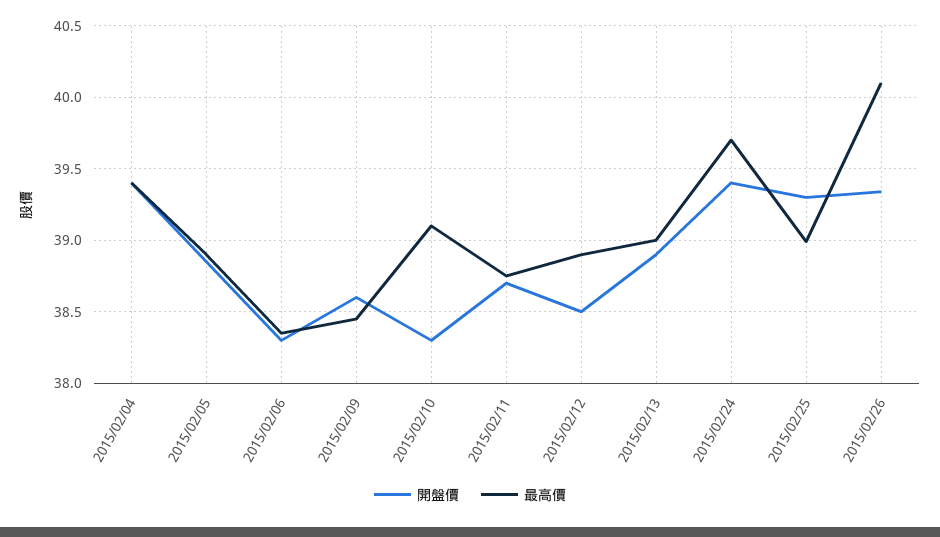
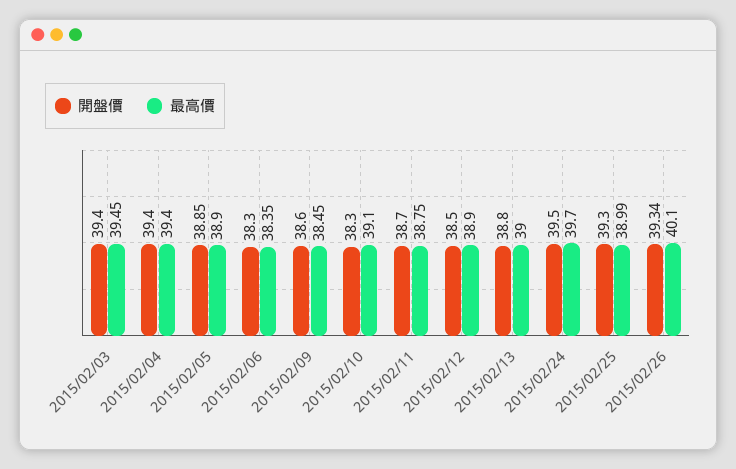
開盤價, 2015/02/13: 38.9 -> 38.8
開盤價, 2015/02/24: 39.4 -> 39.5
開盤價, 2015/02/03: none -> 39.4
最高價, 2015/02/03: none -> 39.45

